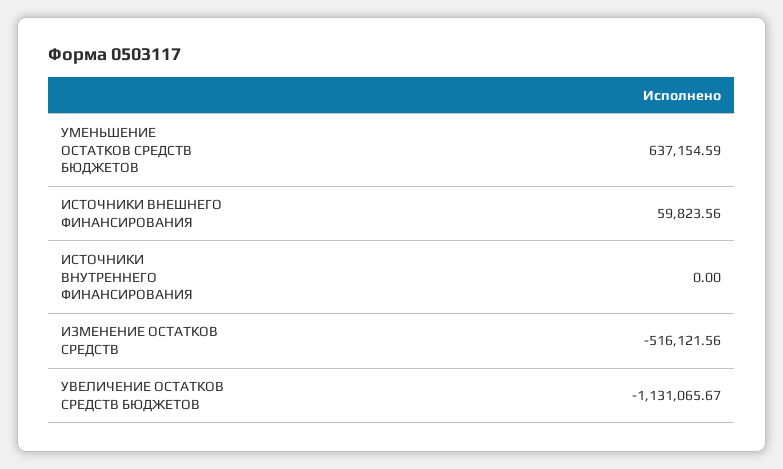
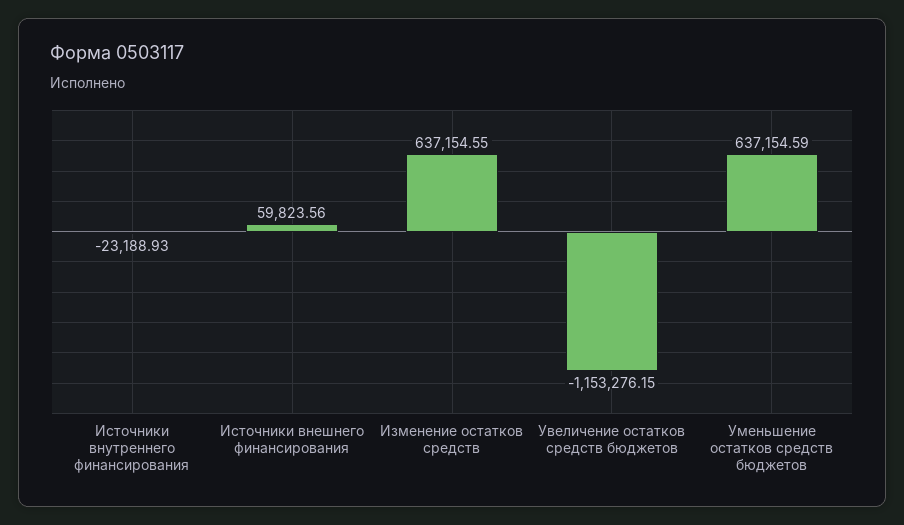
ИСТОЧНИКИ ВНУТРЕННЕГО ФИНАНСИРОВАНИЯ: 0 -> -23188.93
ИЗМЕНЕНИЕ ОСТАТКОВ СРЕДСТВ: -516121.56 -> 637154.55
УВЕЛИЧЕНИЕ ОСТАТКОВ СРЕДСТВ БЮДЖЕТОВ: -1131065.67 -> -1153276.15

